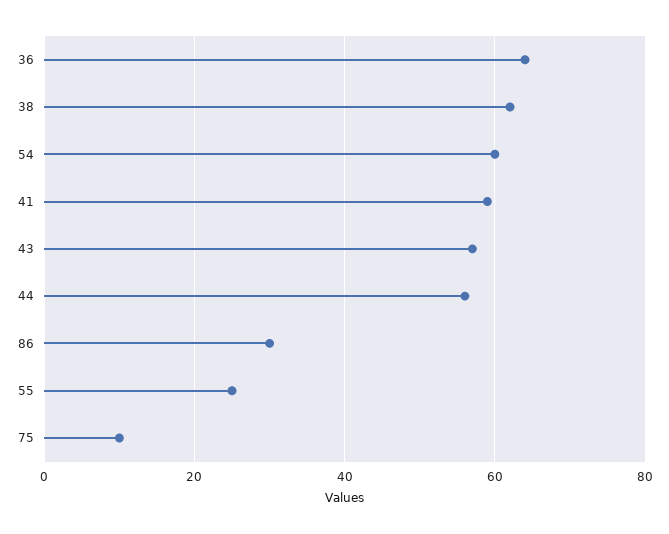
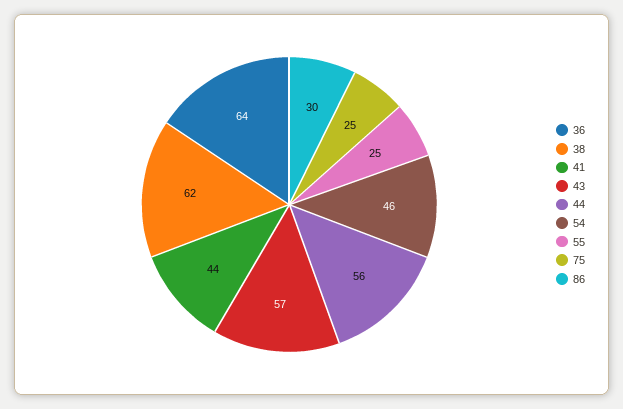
54: 60 -> 46
41: 60 -> 44
75: 10 -> 25

